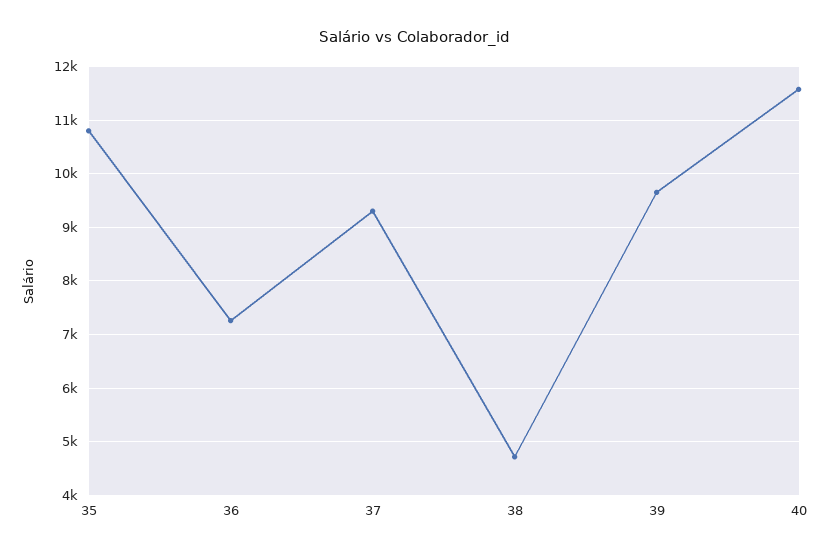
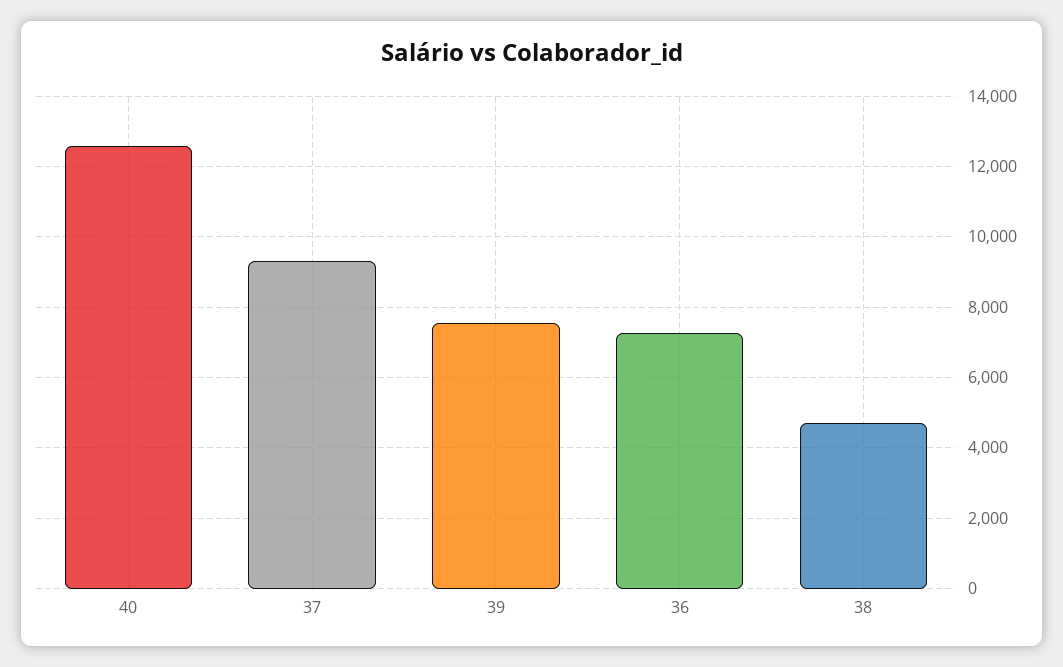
35: 10800 -> none
39: 9600 -> 7600
40: 11600 -> 12600

